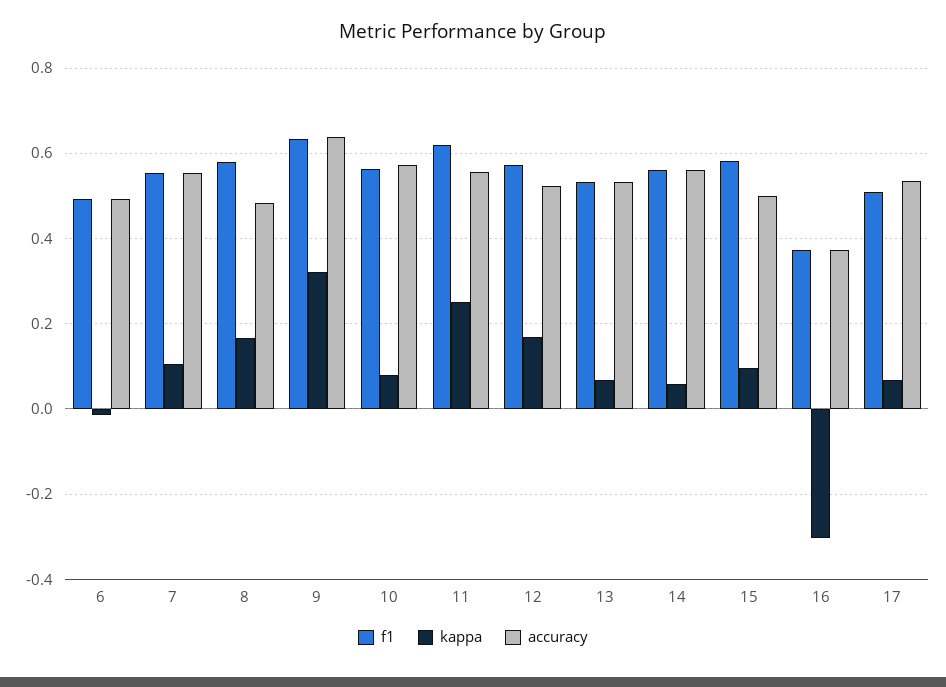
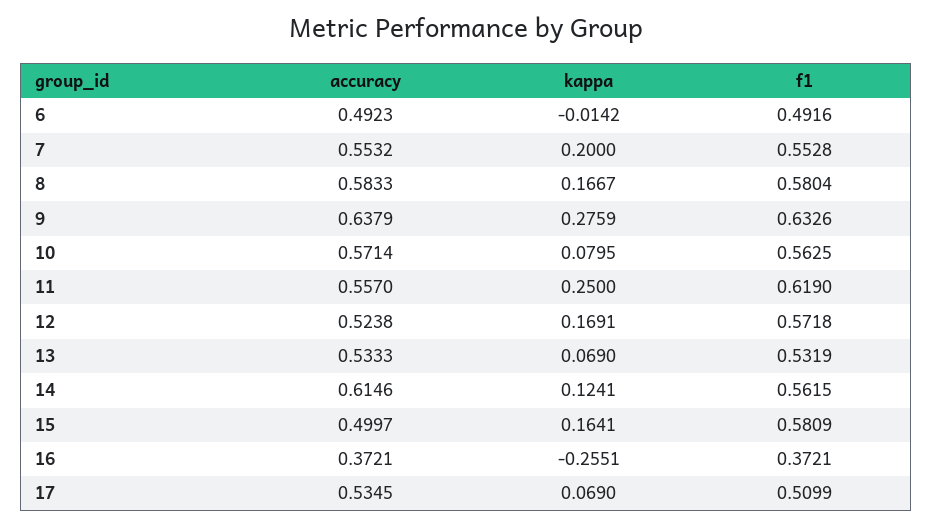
kappa, 7: 0.1 -> 0.2
accuracy, 8: 0.48 -> 0.5833
kappa, 9: 0.32 -> 0.2759
kappa, 14: 0.06 -> 0.1241
accuracy, 14: 0.56 -> 0.6146
kappa, 15: 0.1 -> 0.1641
kappa, 16: -0.3 -> -0.2551

